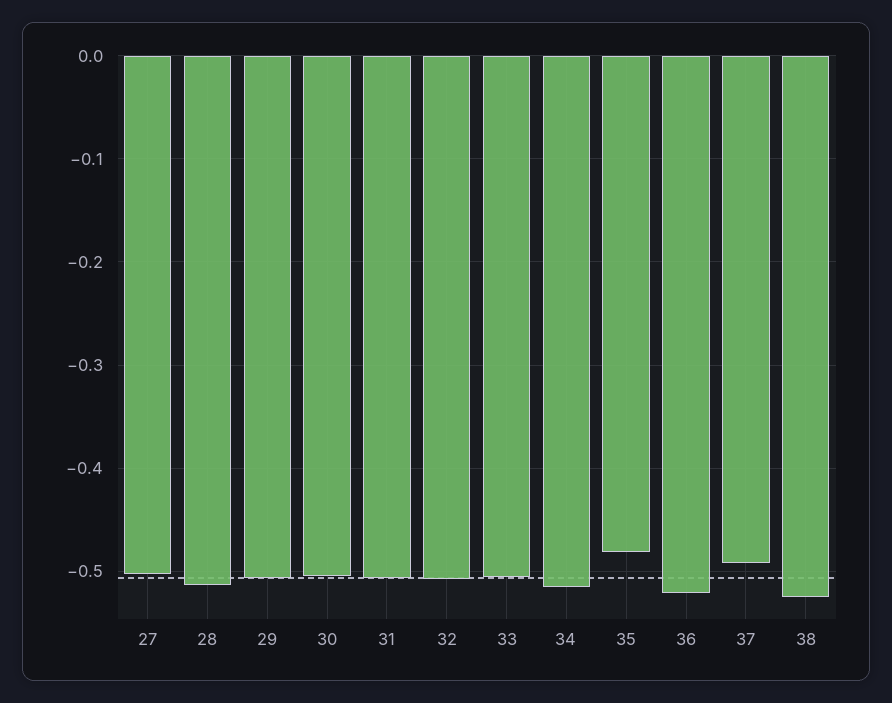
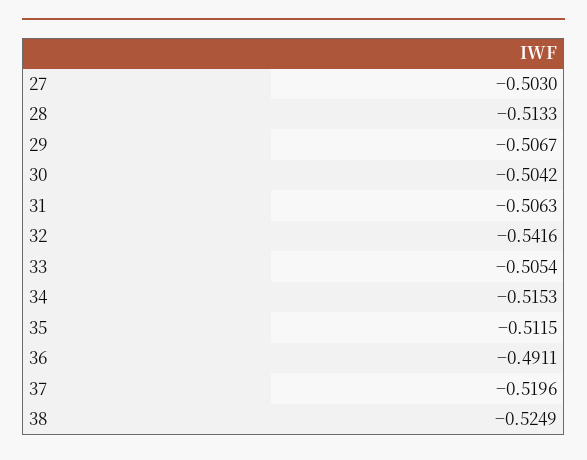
32: -0.51 -> -0.5416
35: -0.48 -> -0.5115
36: -0.52 -> -0.4911
37: -0.49 -> -0.5196

